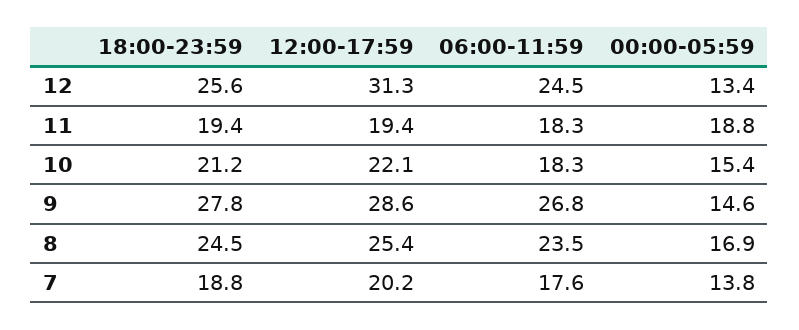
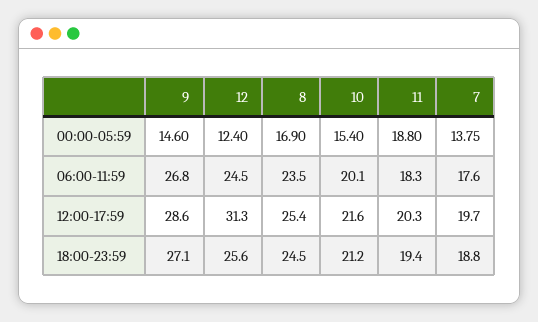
00:00-05:59, 12: 13.4 -> 12.4
12:00-17:59, 11: 19.4 -> 20.3
12:00-17:59, 10: 22.1 -> 21.6
06:00-11:59, 10: 18.3 -> 20.1
18:00-23:59, 9: 27.8 -> 27.1
12:00-17:59, 7: 20.2 -> 19.7

